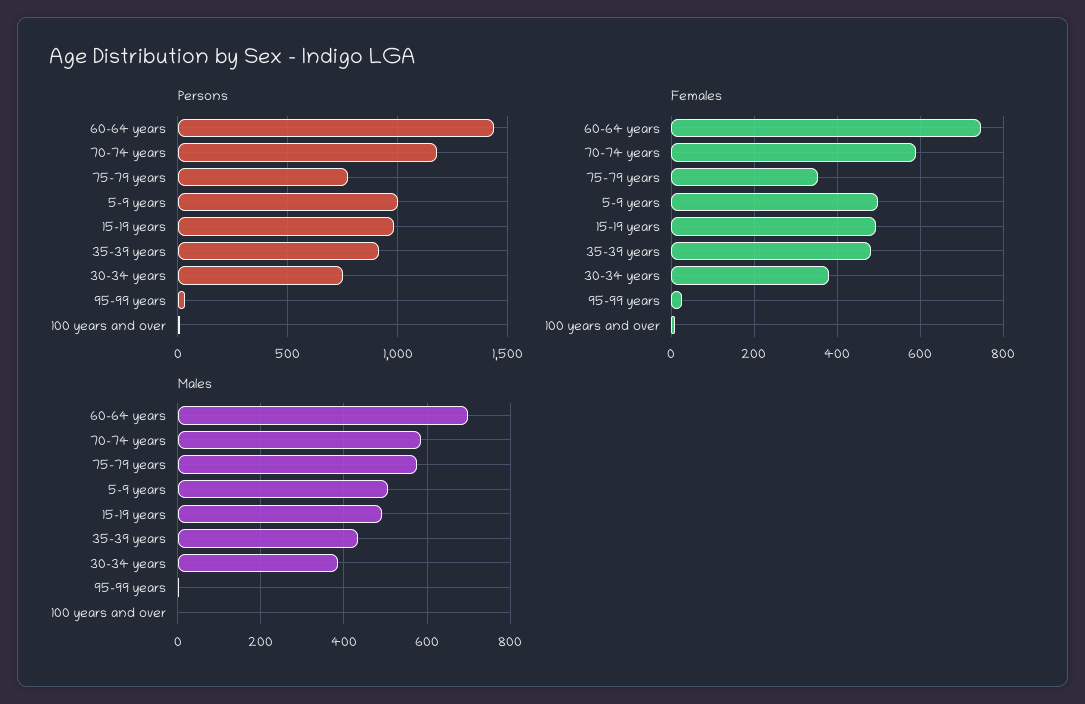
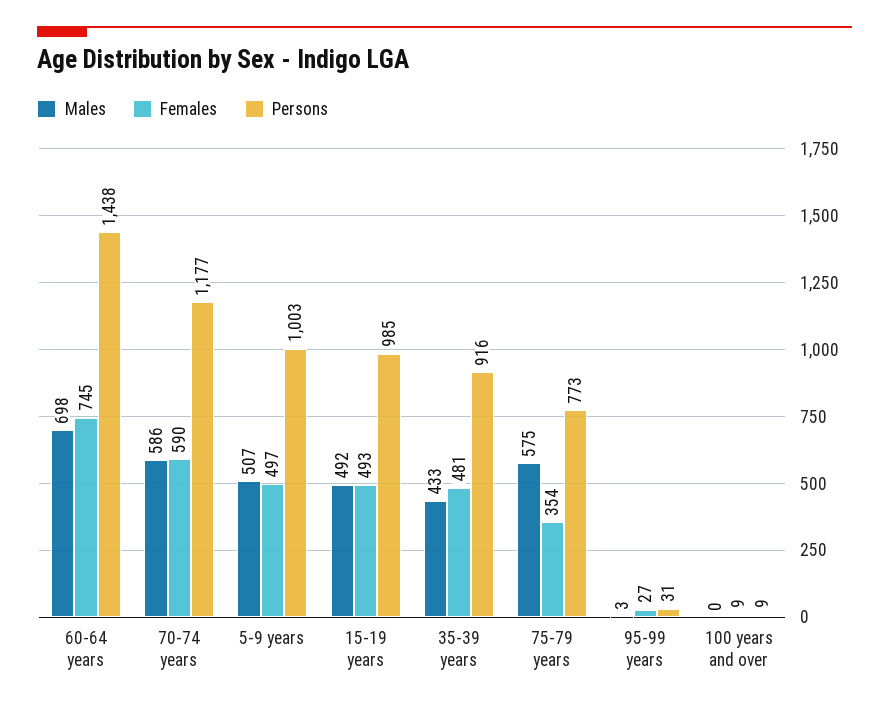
Persons, 30-34 years: 750 -> none
Females, 30-34 years: 380 -> none
Males, 30-34 years: 380 -> none

